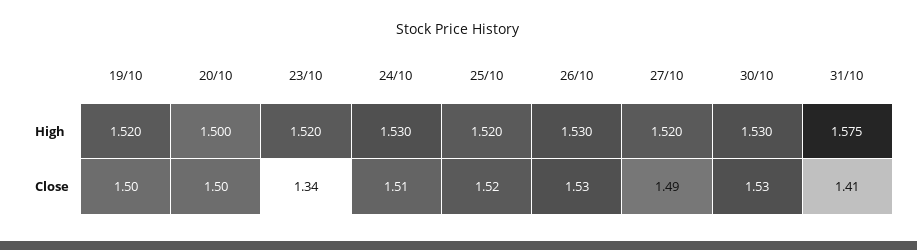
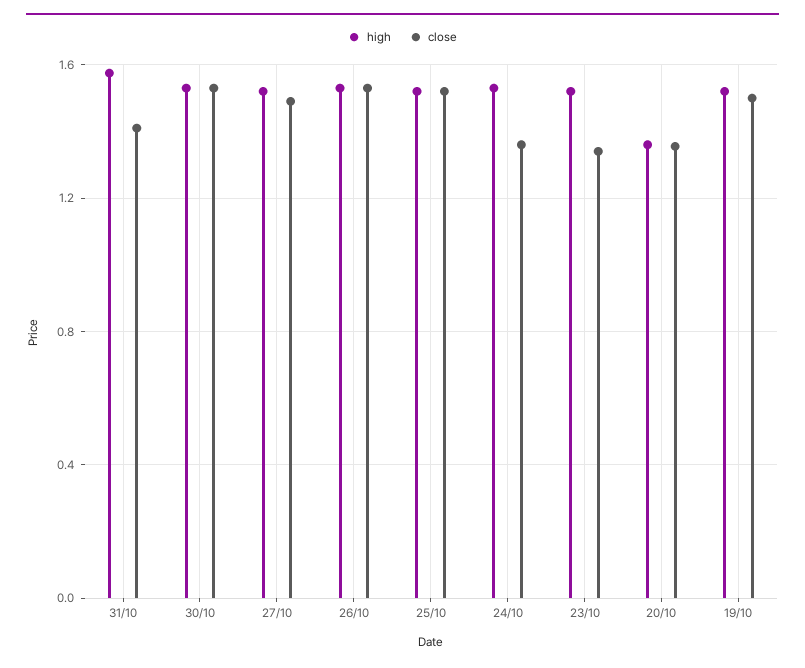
High, 20/10: 1.5 -> 1.35
Close, 20/10: 1.5 -> 1.35
Close, 24/10: 1.51 -> 1.35

